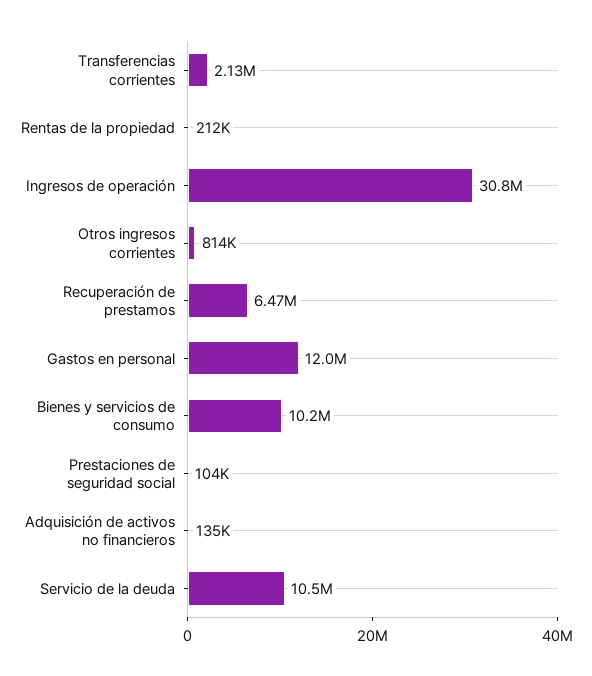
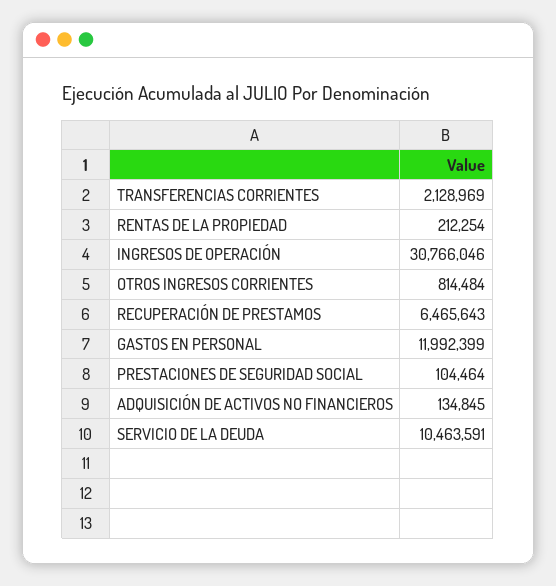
Bienes y servicios de consumo: 10200000 -> none

